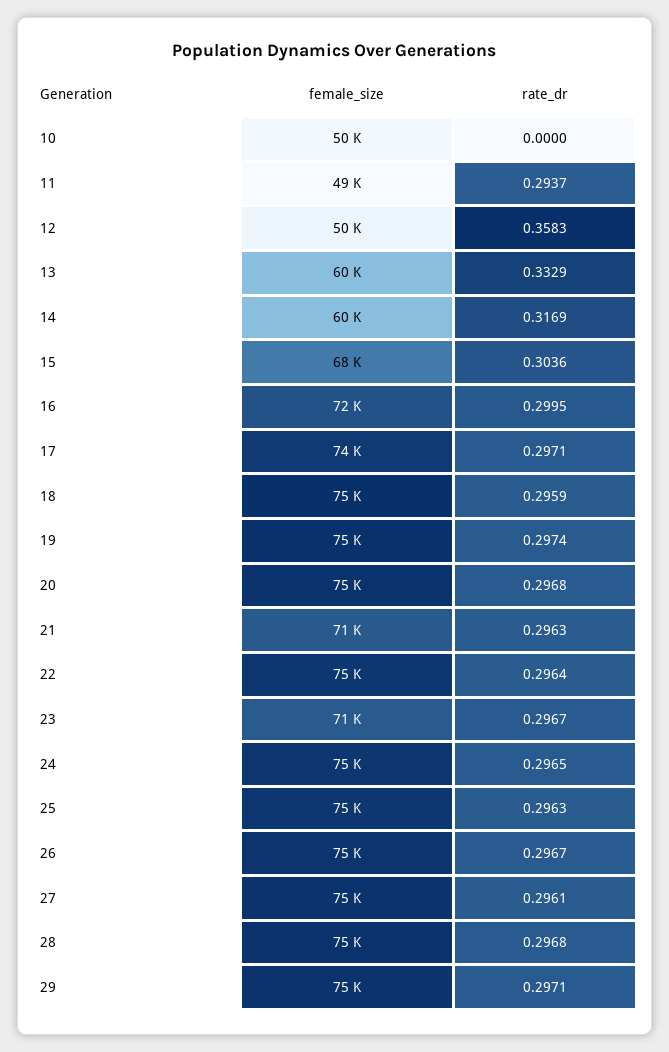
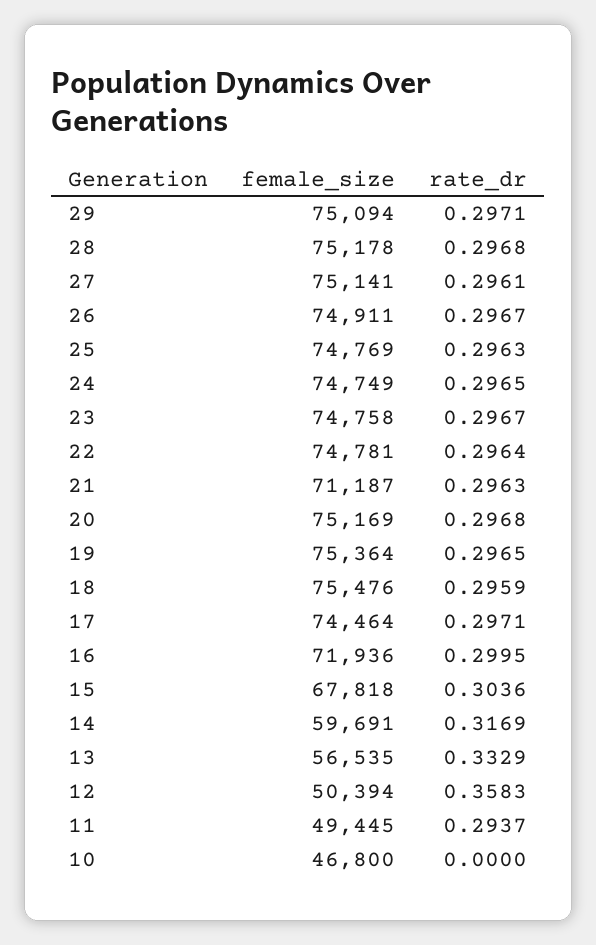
female_size, 10: 50000 -> 46800
female_size, 13: 60000 -> 56535
rate_dr, 19: 0.2974 -> 0.2965
female_size, 23: 71000 -> 74758

